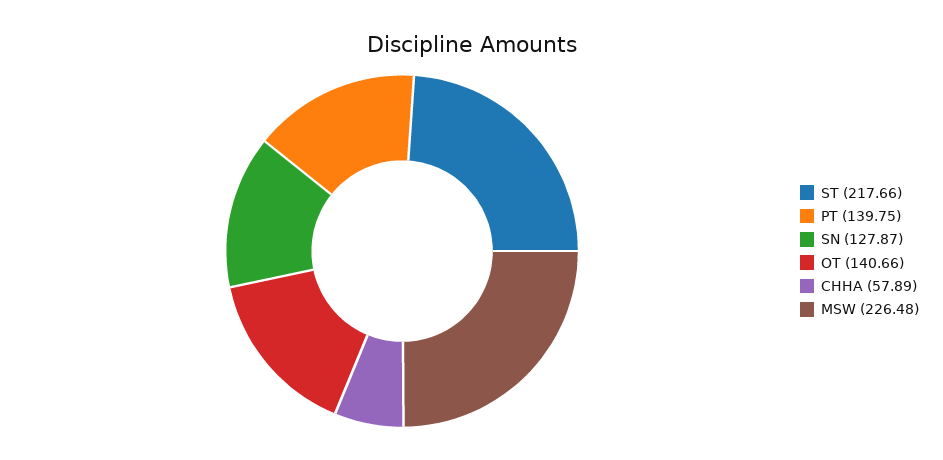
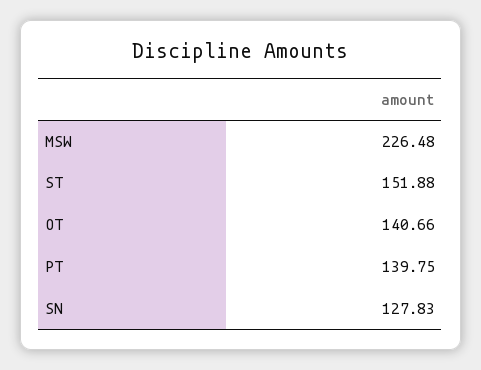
ST: 217.66 -> 151.88
SN: 127.87 -> 127.83
CHHA: 57.89 -> none

